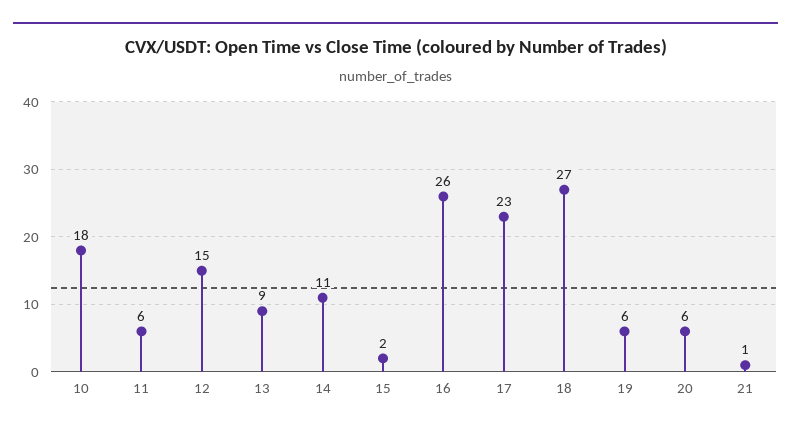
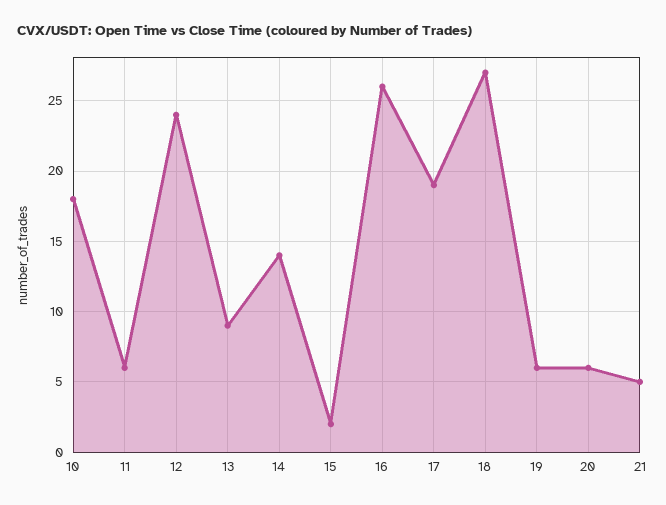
12: 15 -> 24
14: 11 -> 14
17: 23 -> 19
21: 1 -> 5

